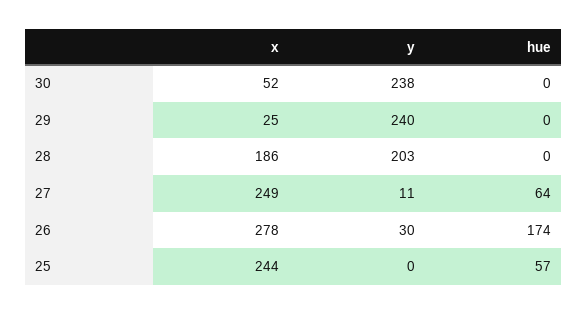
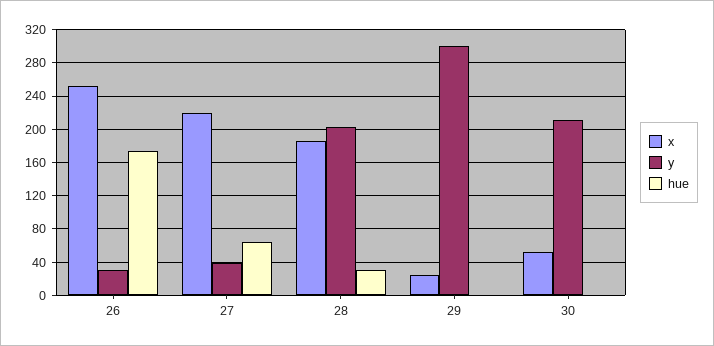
y, 30: 238 -> 210
y, 29: 240 -> 300
hue, 28: 0 -> 30
x, 27: 249 -> 220
y, 27: 11 -> 40
x, 26: 278 -> 250
x, 25: 244 -> none
y, 25: 0 -> none
hue, 25: 57 -> none

